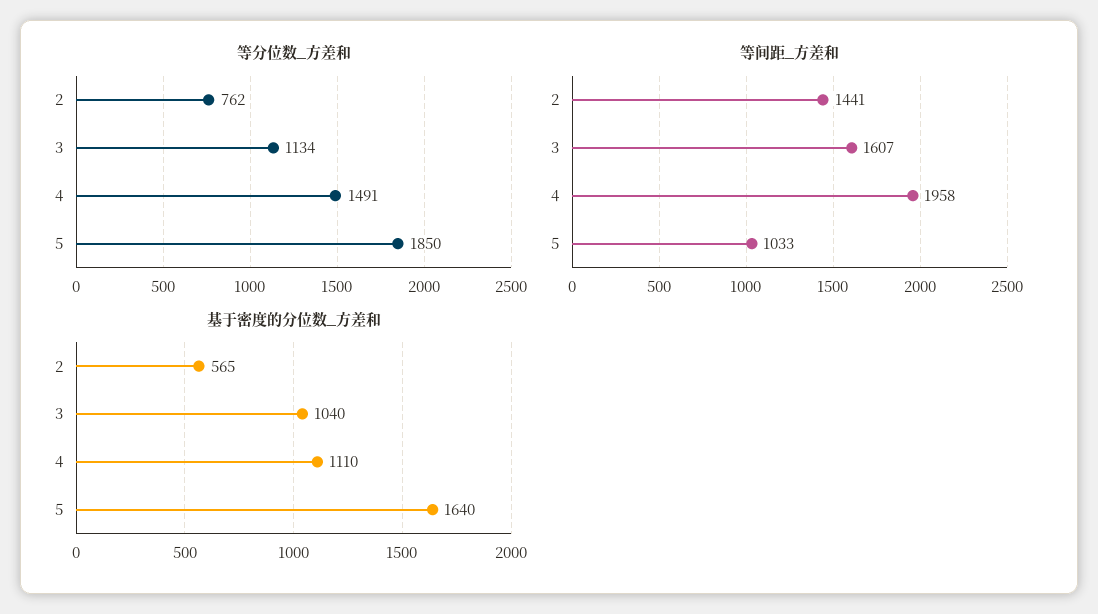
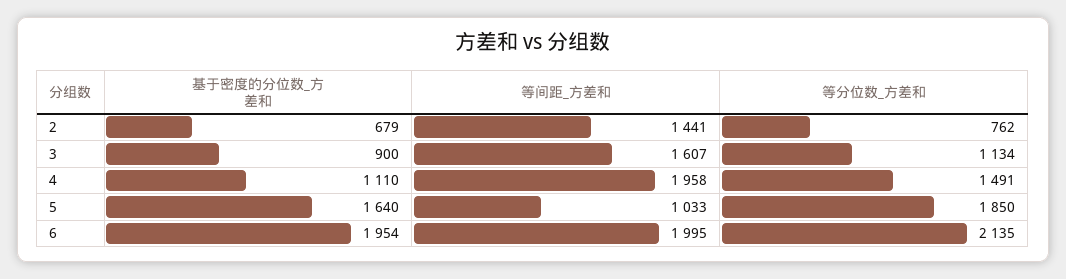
基于密度的分位数_方差和, 2: 565 -> 679
基于密度的分位数_方差和, 3: 1040 -> 900
基于密度的分位数_方差和, 6: none -> 1954
等间距_方差和, 6: none -> 1995
等分位数_方差和, 6: none -> 2135

